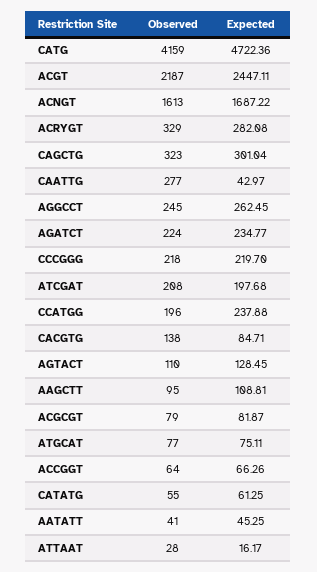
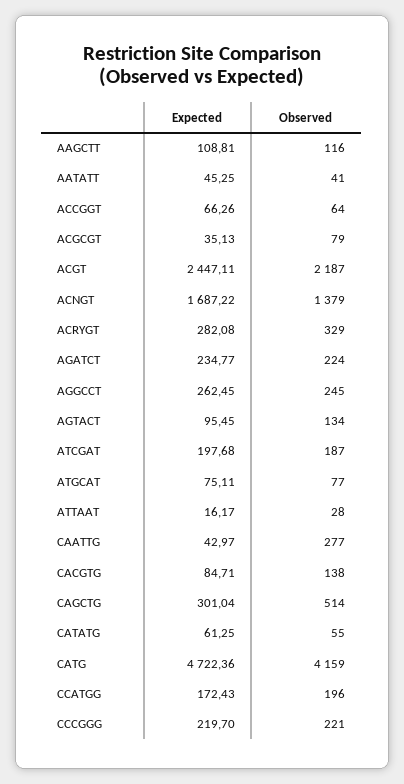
Observed, ACNGT: 1613 -> 1379
Observed, CAGCTG: 323 -> 514
Observed, CCCGGG: 218 -> 221
Observed, ATCGAT: 208 -> 187
Expected, CCATGG: 237.88 -> 172.43
Observed, AGTACT: 110 -> 134
Expected, AGTACT: 128.45 -> 95.45
Observed, AAGCTT: 95 -> 116
Expected, ACGCGT: 81.87 -> 35.13

